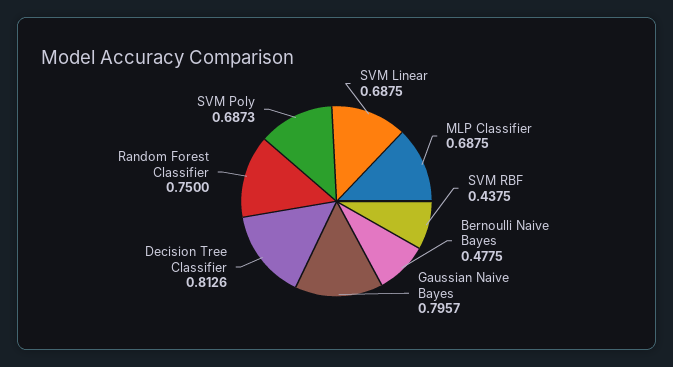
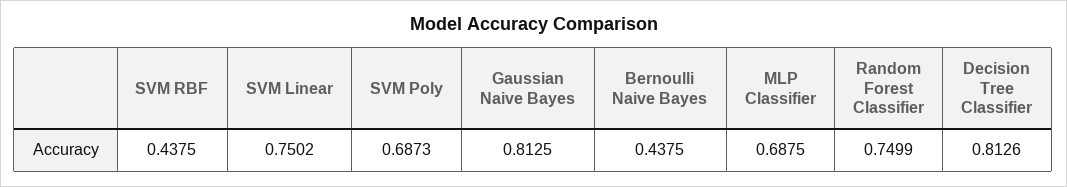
SVM Linear: 0.6875 -> 0.7502
Bernoulli Naive Bayes: 0.4775 -> 0.4375
Gaussian Naive Bayes: 0.7957 -> 0.8125
Random Forest Classifier: 0.75 -> 0.7499

